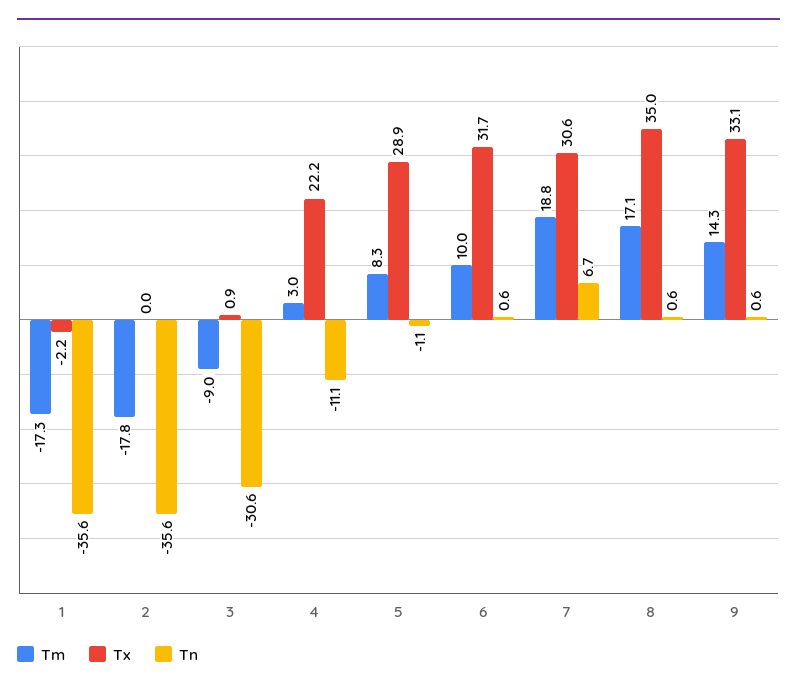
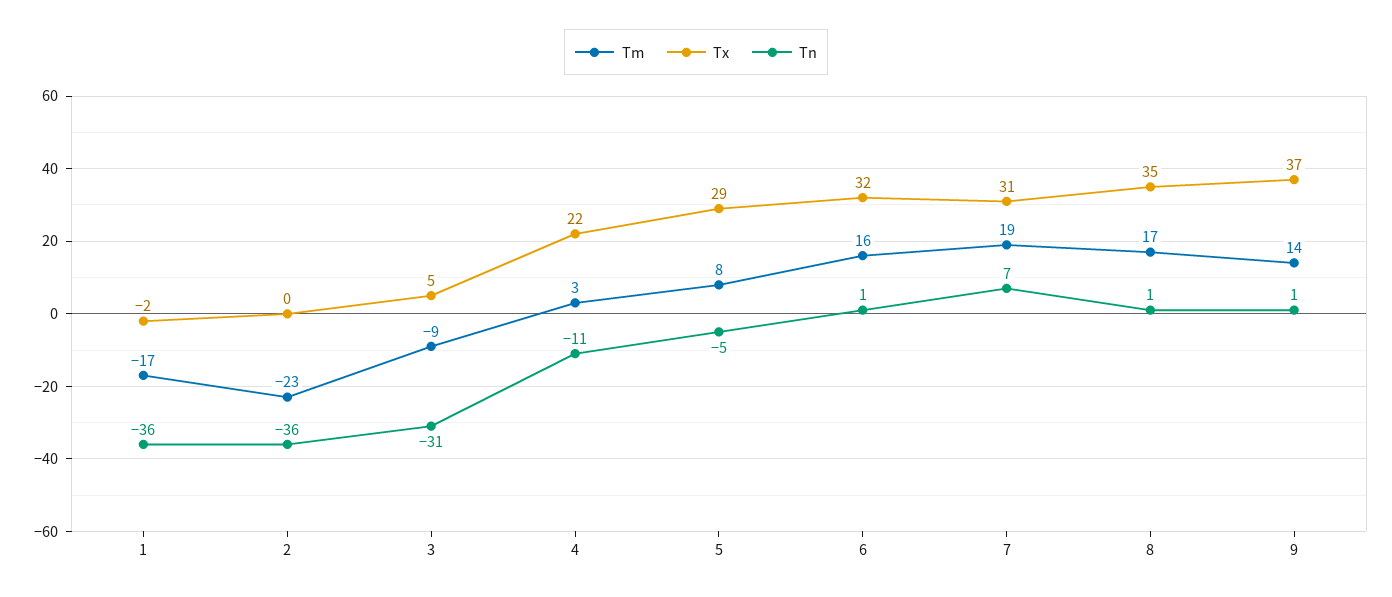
Tm, 2: -17.8 -> -23
Tx, 3: 0.9 -> 5
Tn, 5: -1.1 -> -5
Tm, 6: 10 -> 16
Tx, 9: 33.1 -> 37

